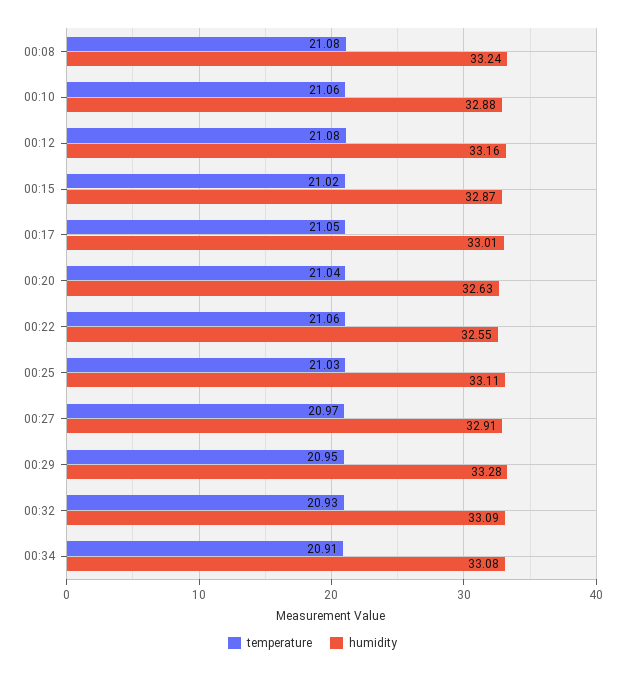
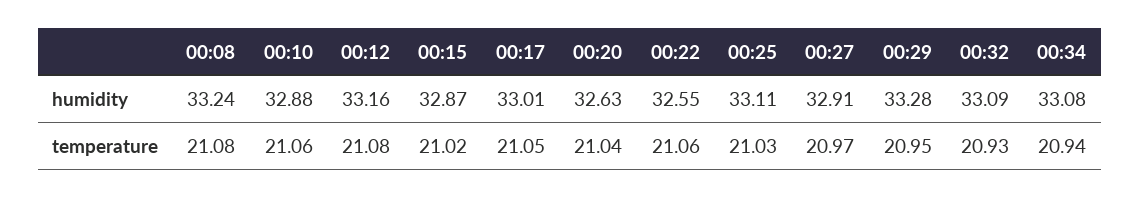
temperature, 00:34: 20.91 -> 20.94

